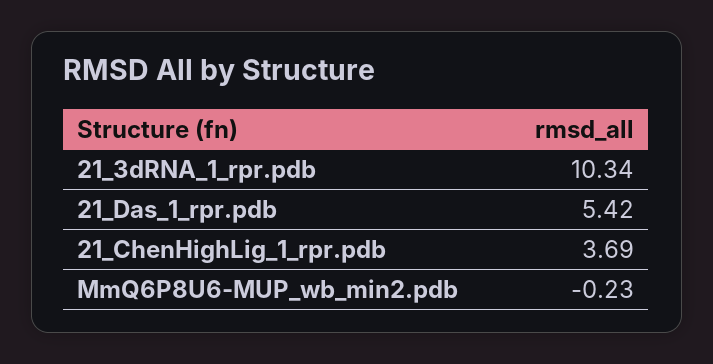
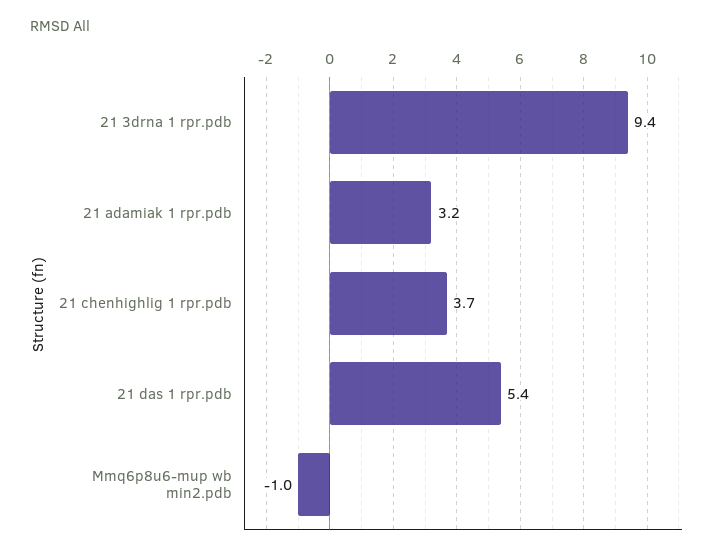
21_3dRNA_1_rpr.pdb: 10.34 -> 9.4
MmQ6P8U6-MUP_wb_min2.pdb: -0.23 -> -1
21 adamiak 1 rpr.pdb: none -> 3.2

